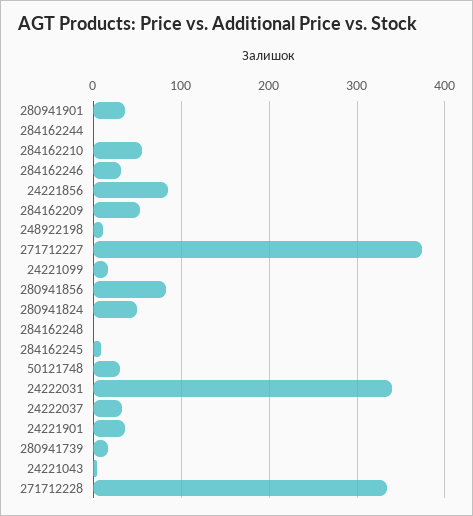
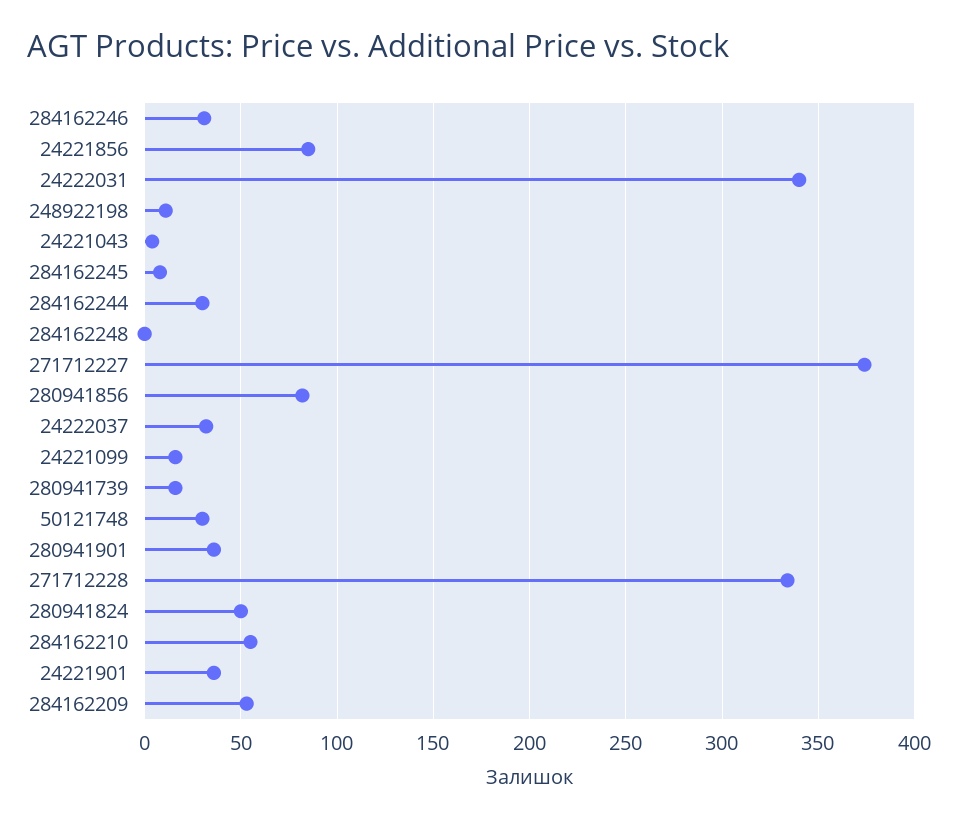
284162244: 0 -> 30

